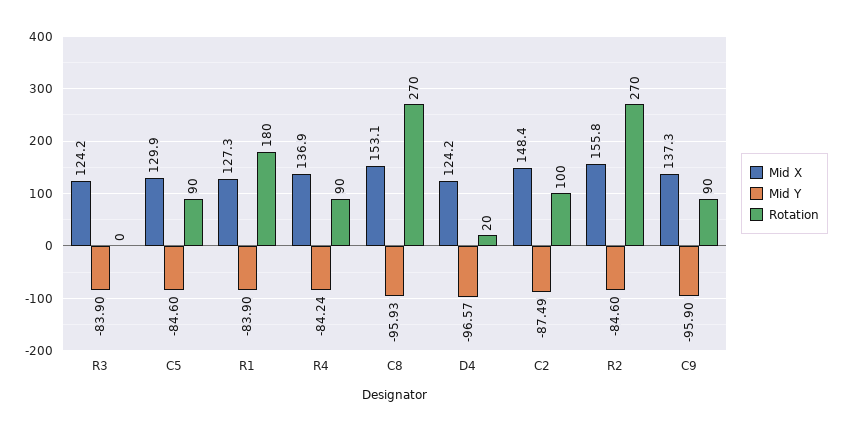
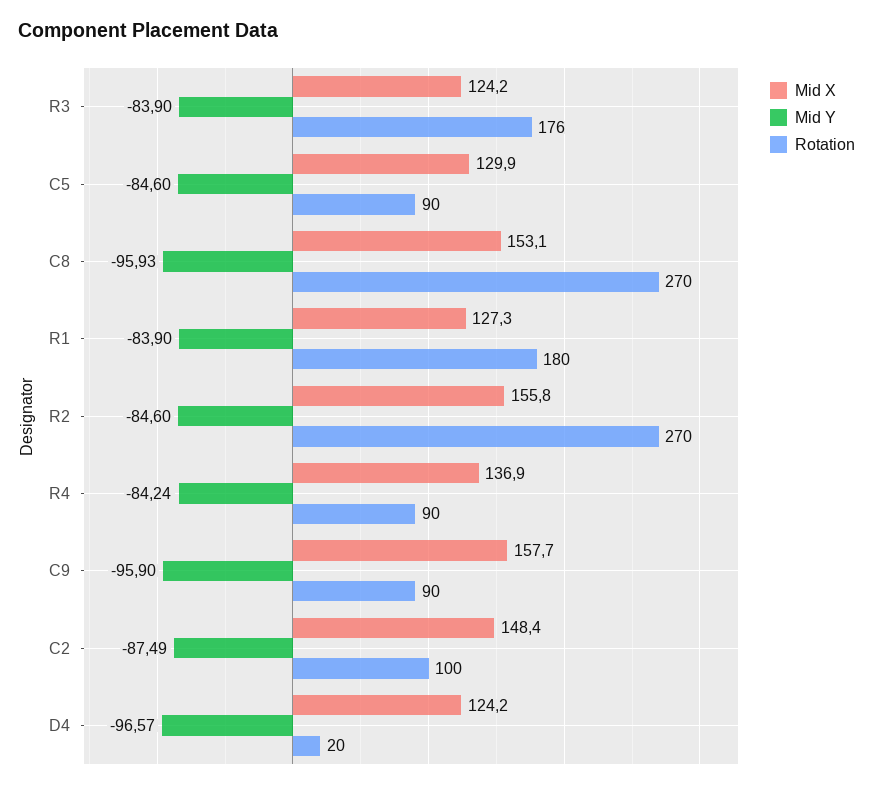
Rotation, R3: 0 -> 176
Mid X, C9: 137.3 -> 157.7

